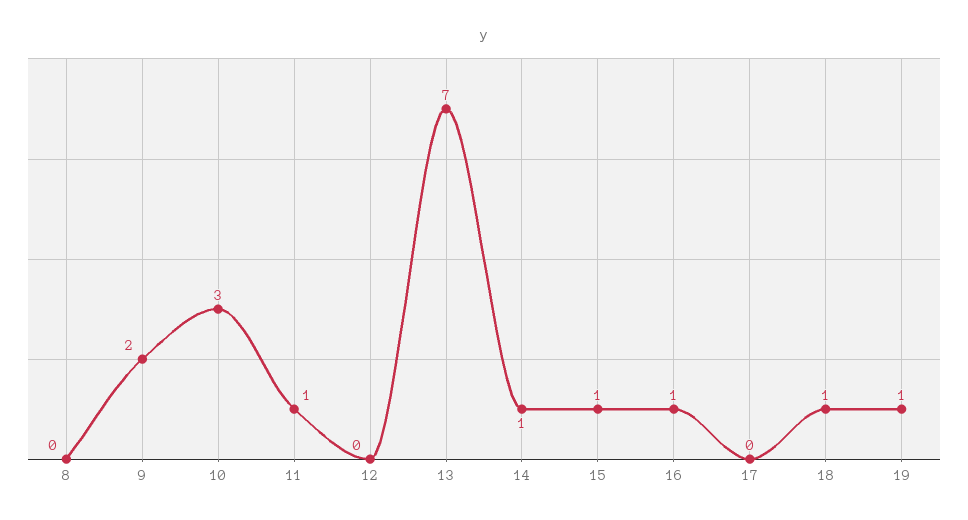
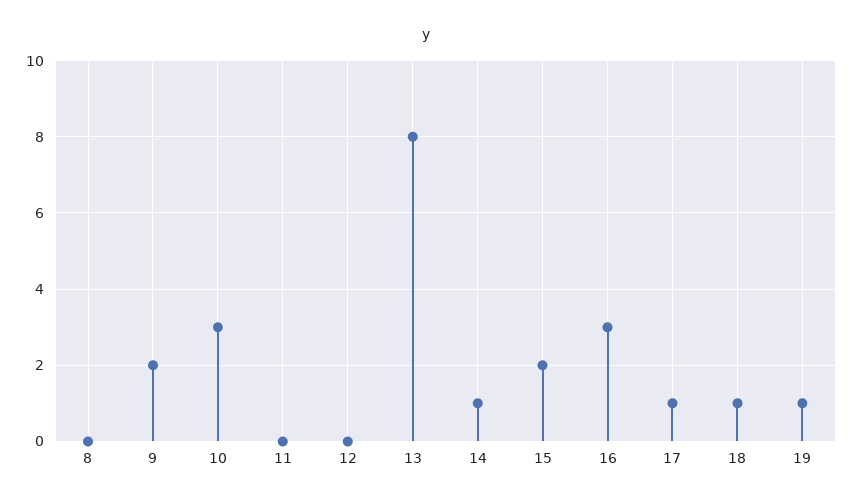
11: 1 -> 0
13: 7 -> 8
15: 1 -> 2
16: 1 -> 3
17: 0 -> 1

